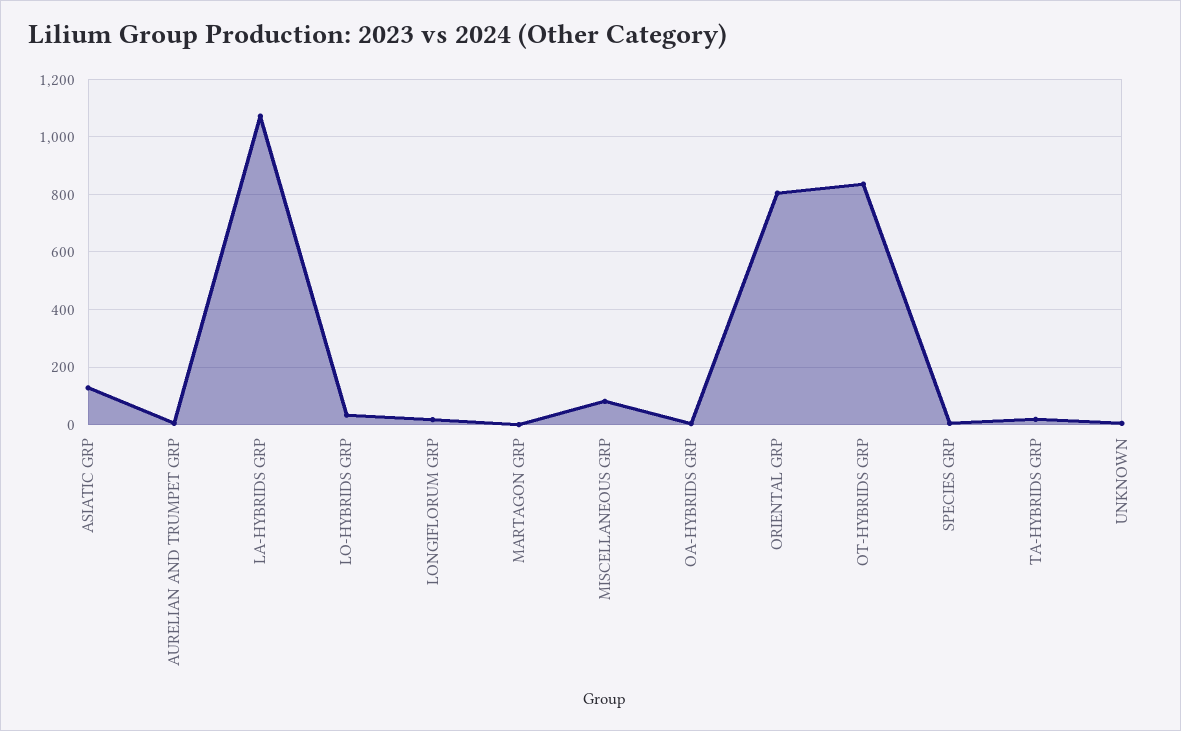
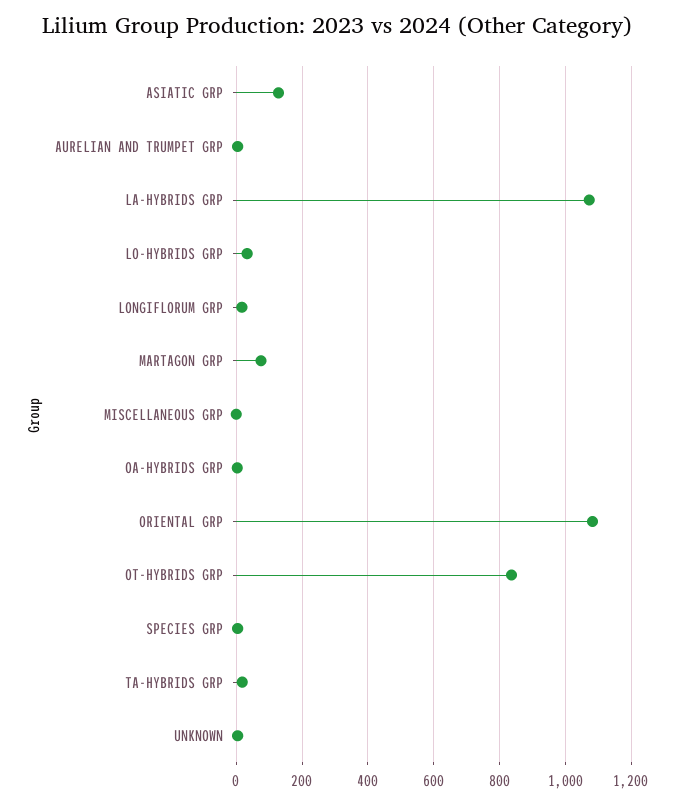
MARTAGON GRP: 0 -> 80
MISCELLANEOUS GRP: 75 -> 0
ORIENTAL GRP: 800 -> 1080

